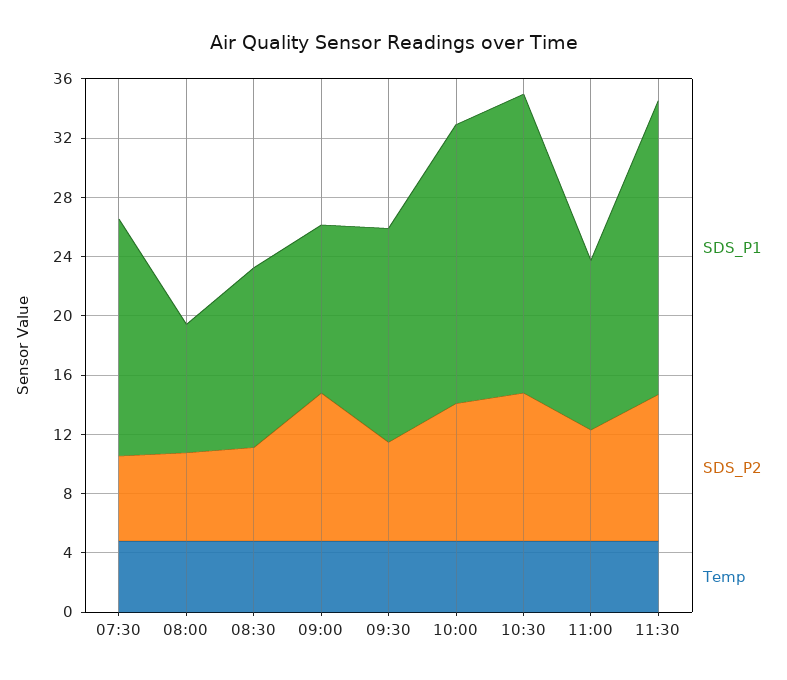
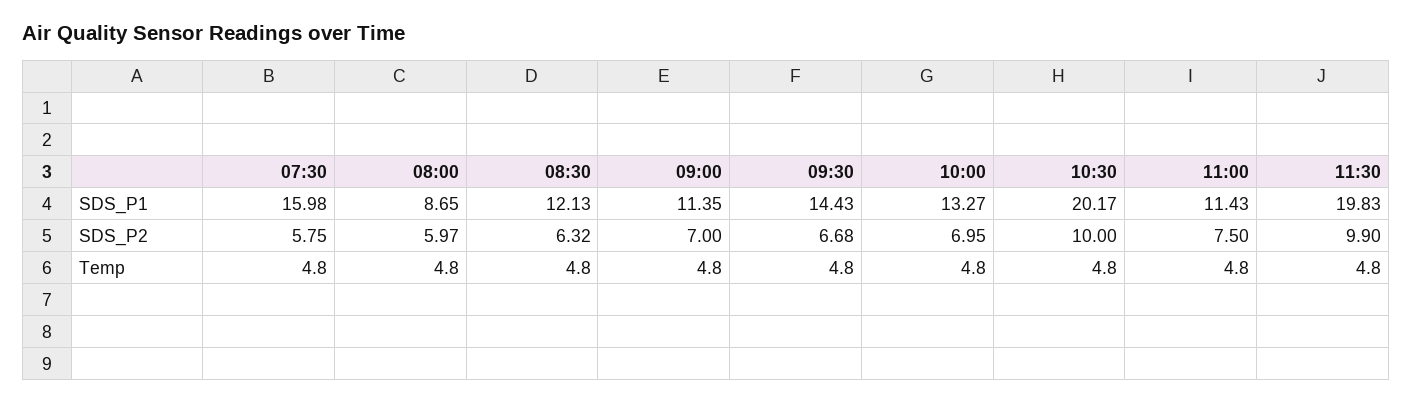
SDS_P2, 09:00: 10 -> 7
SDS_P1, 10:00: 19 -> 13.27
SDS_P2, 10:00: 9 -> 6.95

